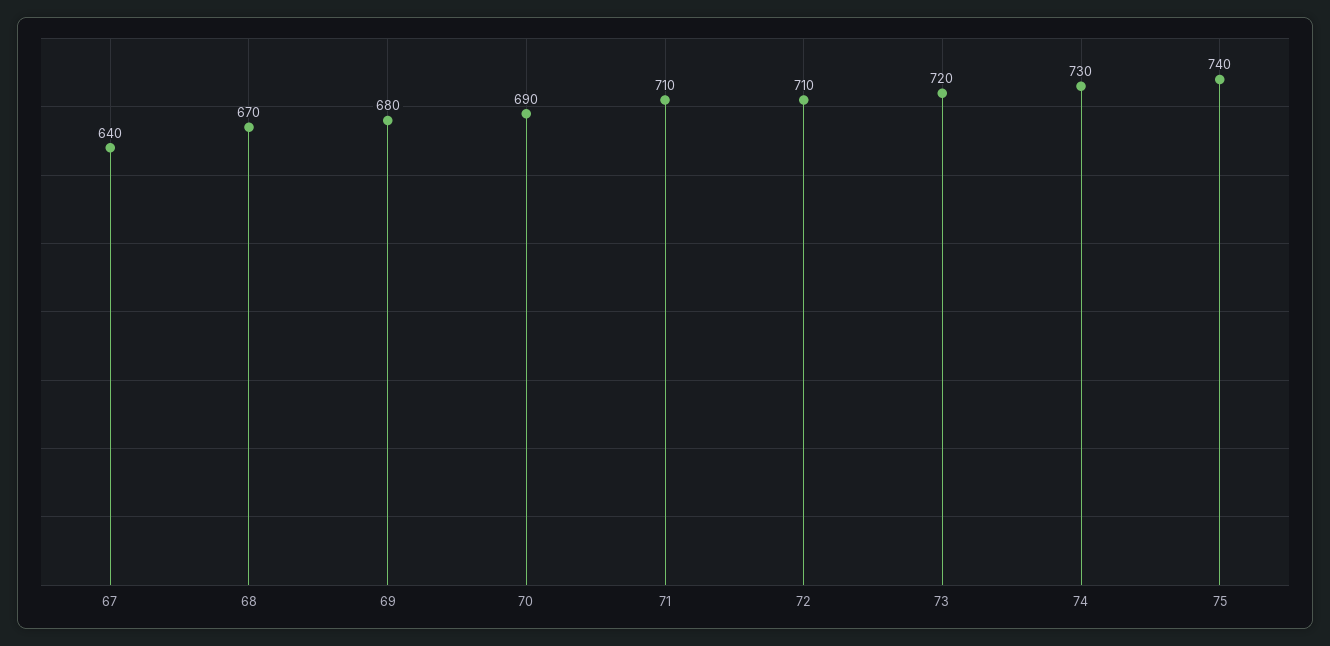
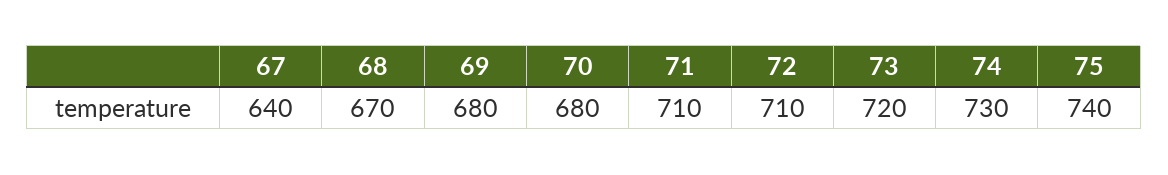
70: 690 -> 680

